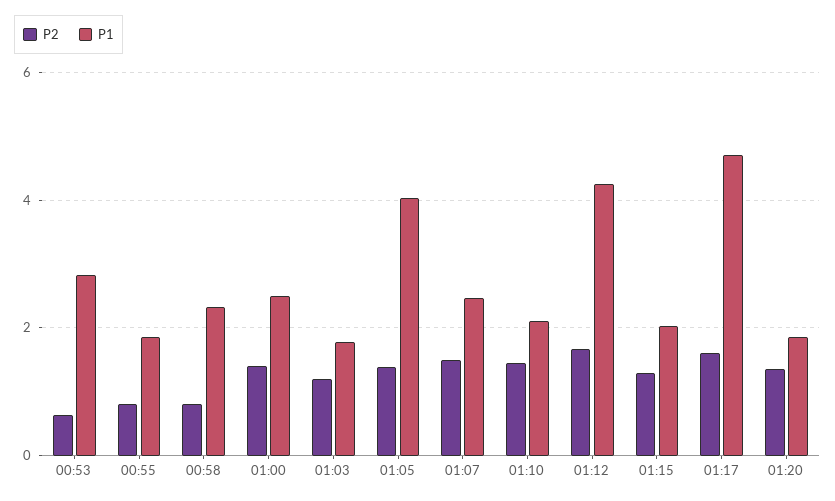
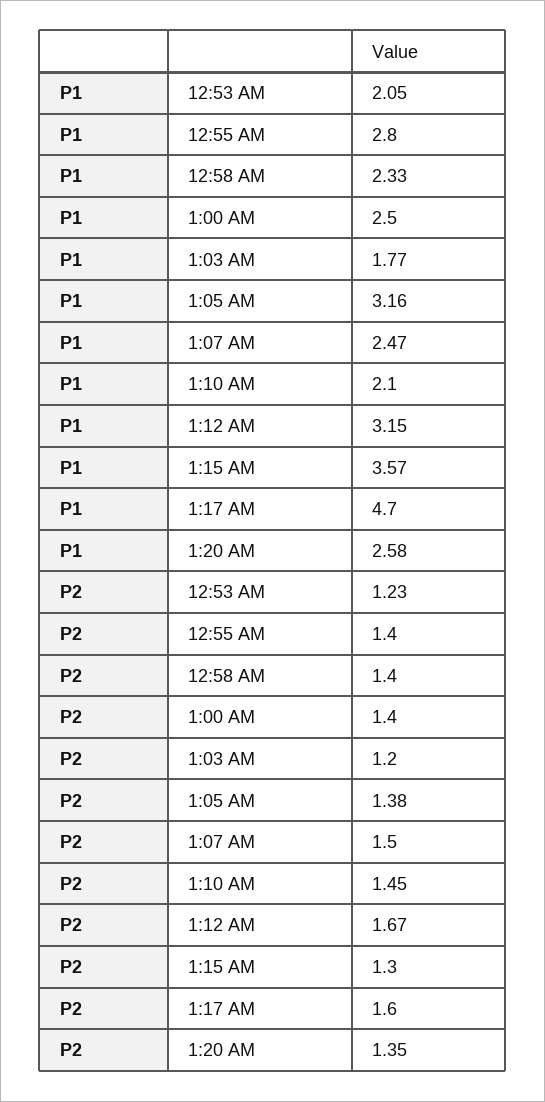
P2, 00:53: 0.6 -> 1.23
P1, 00:53: 2.8 -> 2.05
P2, 00:55: 0.8 -> 1.4
P1, 00:55: 1.8 -> 2.8
P2, 00:58: 0.8 -> 1.4
P1, 01:05: 4 -> 3.16
P1, 01:12: 4.2 -> 3.15
P1, 01:15: 2 -> 3.57
P1, 01:20: 1.8 -> 2.58

